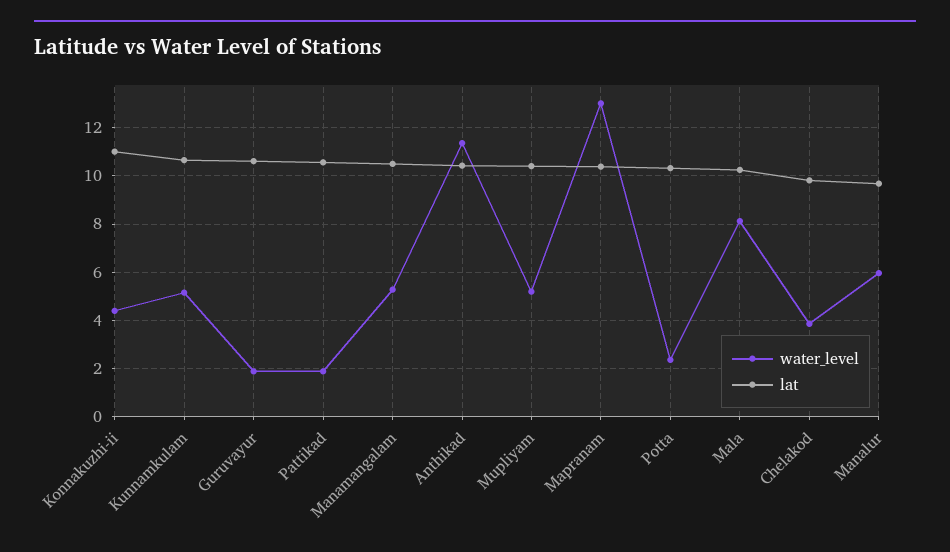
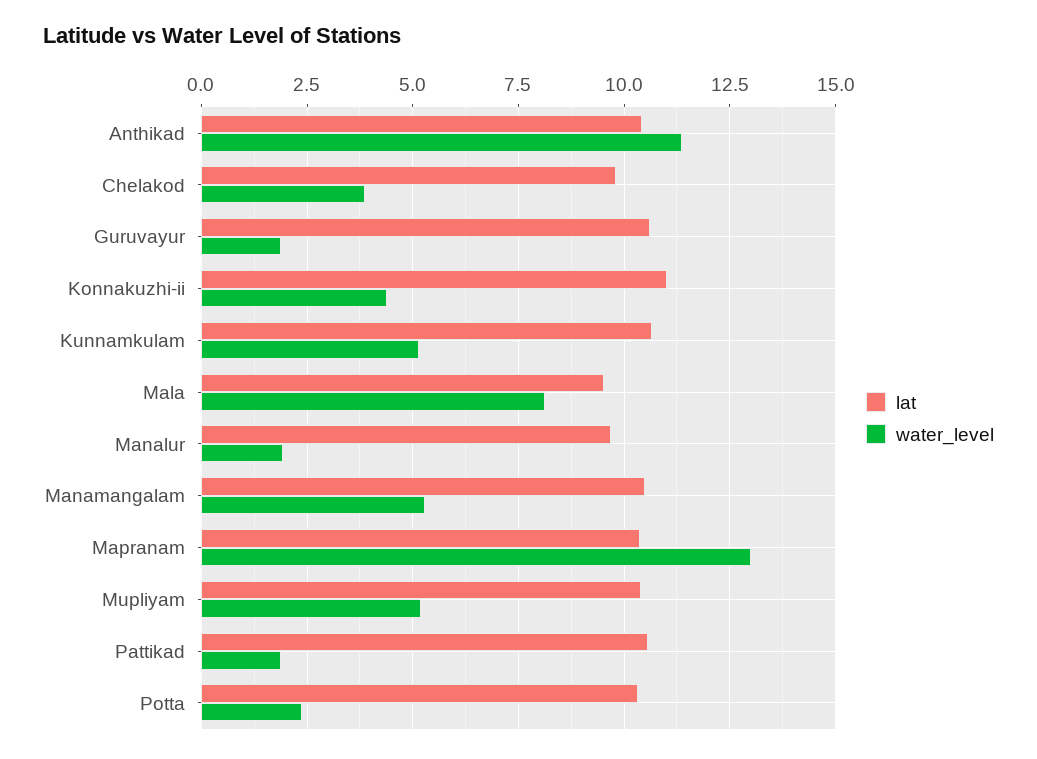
lat, Mala: 10.25 -> 9.5
water_level, Manalur: 6 -> 2

